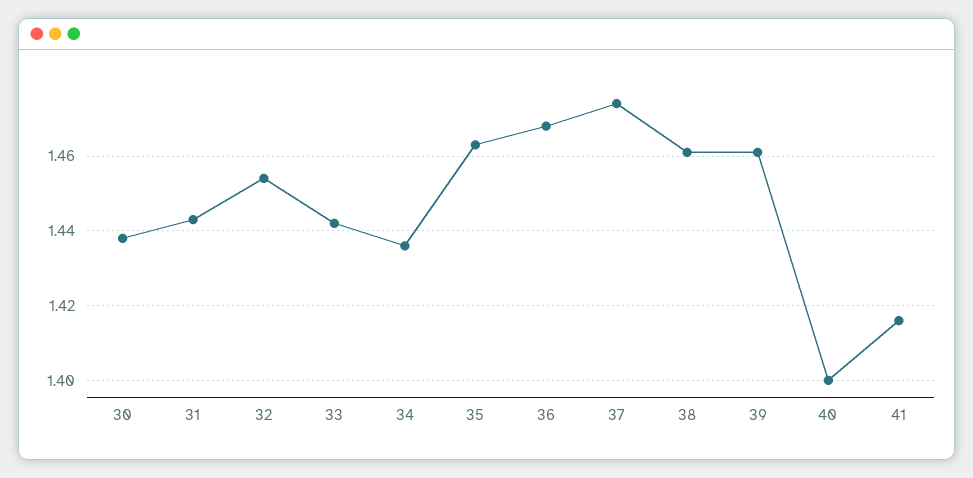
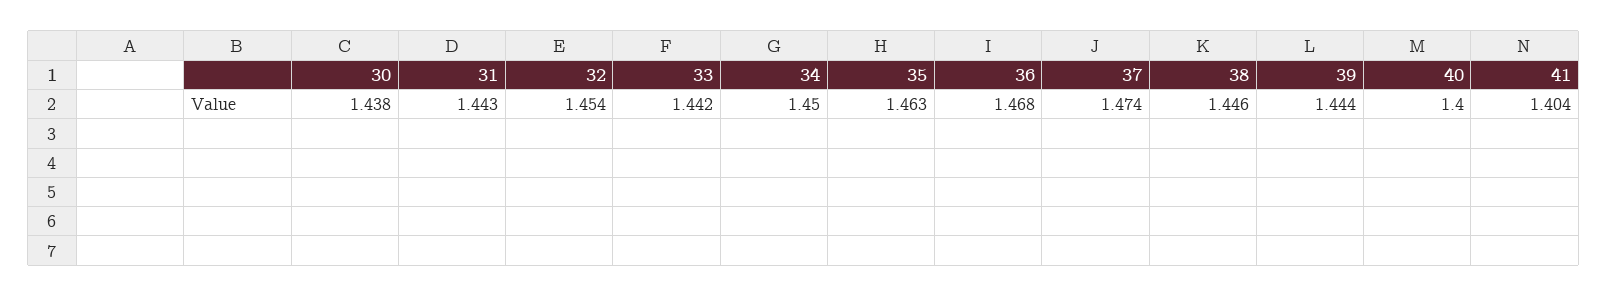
34: 1.435 -> 1.45
38: 1.46 -> 1.446
39: 1.46 -> 1.444
41: 1.415 -> 1.404

